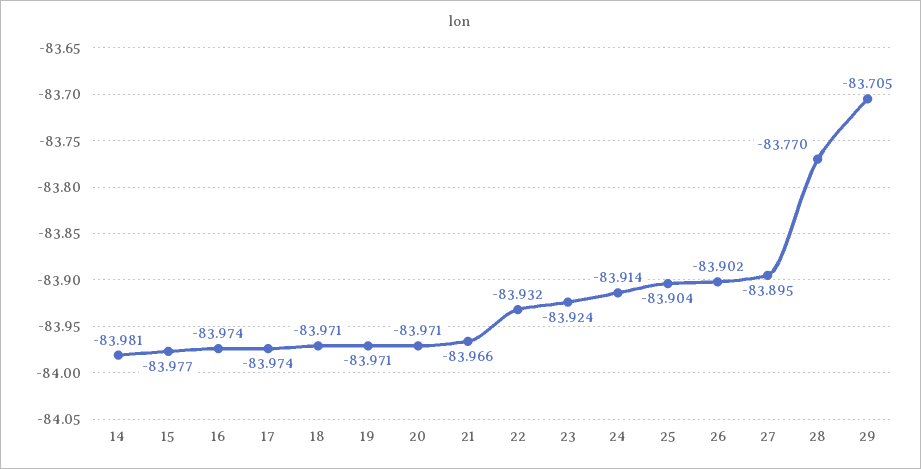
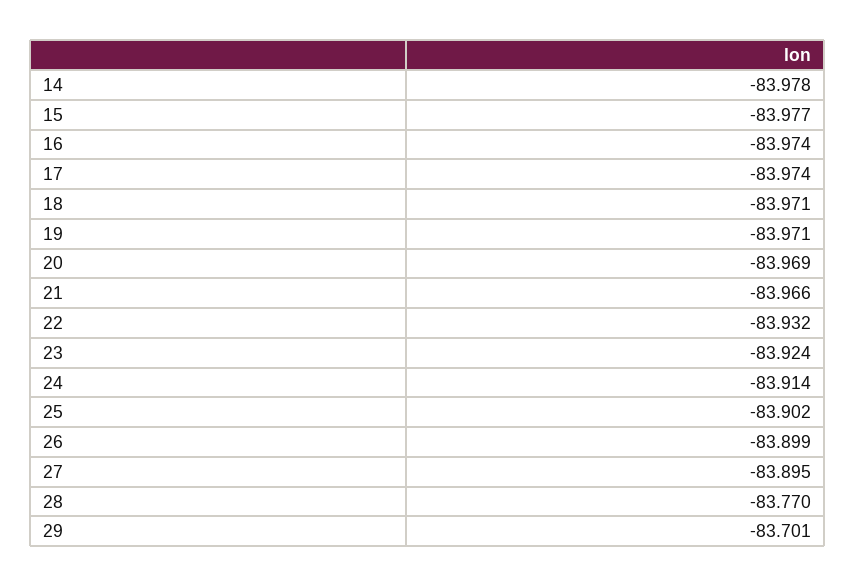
14: -83.981 -> -83.978
20: -83.971 -> -83.969
25: -83.904 -> -83.902
26: -83.902 -> -83.899
29: -83.705 -> -83.701

